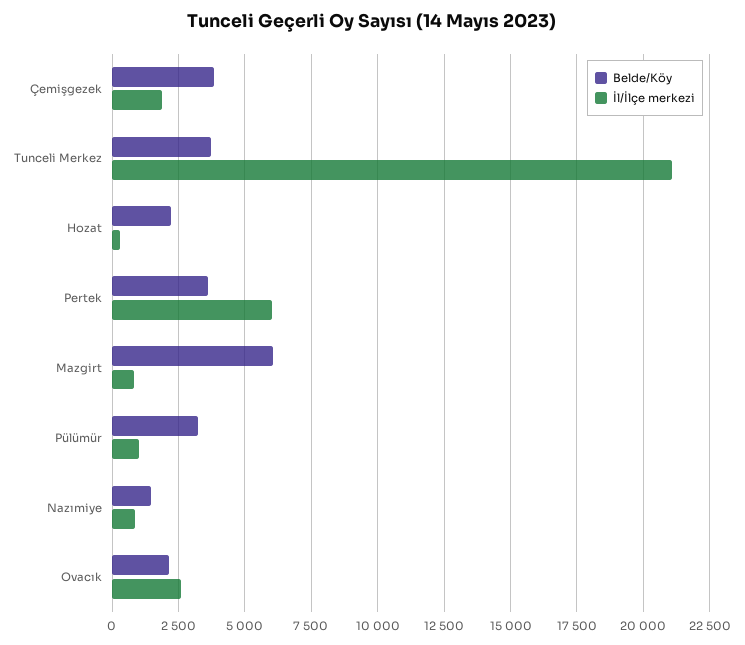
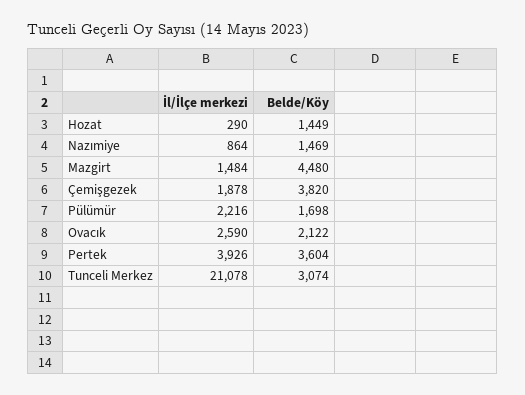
Belde/Köy, Tunceli Merkez: 3750 -> 3074
Belde/Köy, Hozat: 2250 -> 1449
İl/İlçe merkezi, Pertek: 6000 -> 3926
Belde/Köy, Mazgirt: 6000 -> 4480
İl/İlçe merkezi, Mazgirt: 750 -> 1484
Belde/Köy, Pülümür: 3250 -> 1698
İl/İlçe merkezi, Pülümür: 1000 -> 2216

